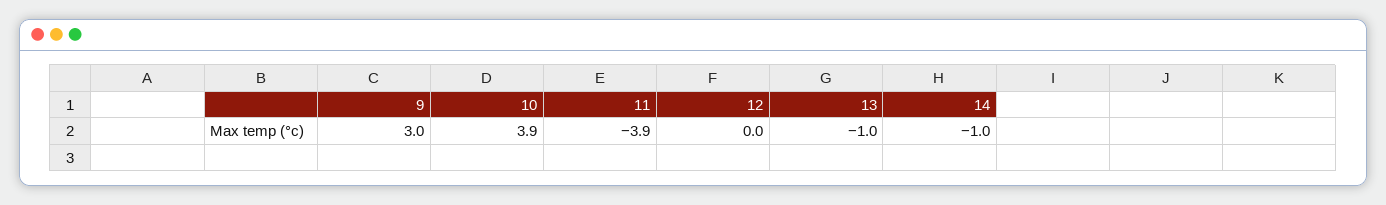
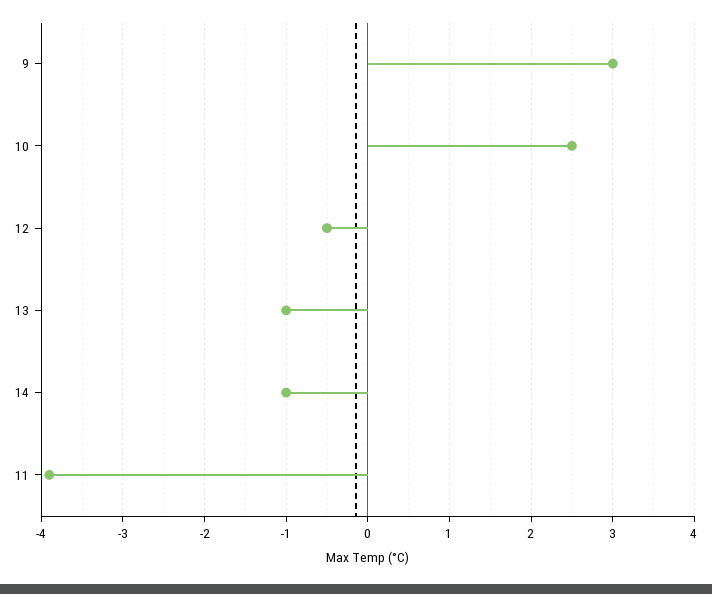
10: 3.9 -> 2.5
12: 0 -> -0.5

